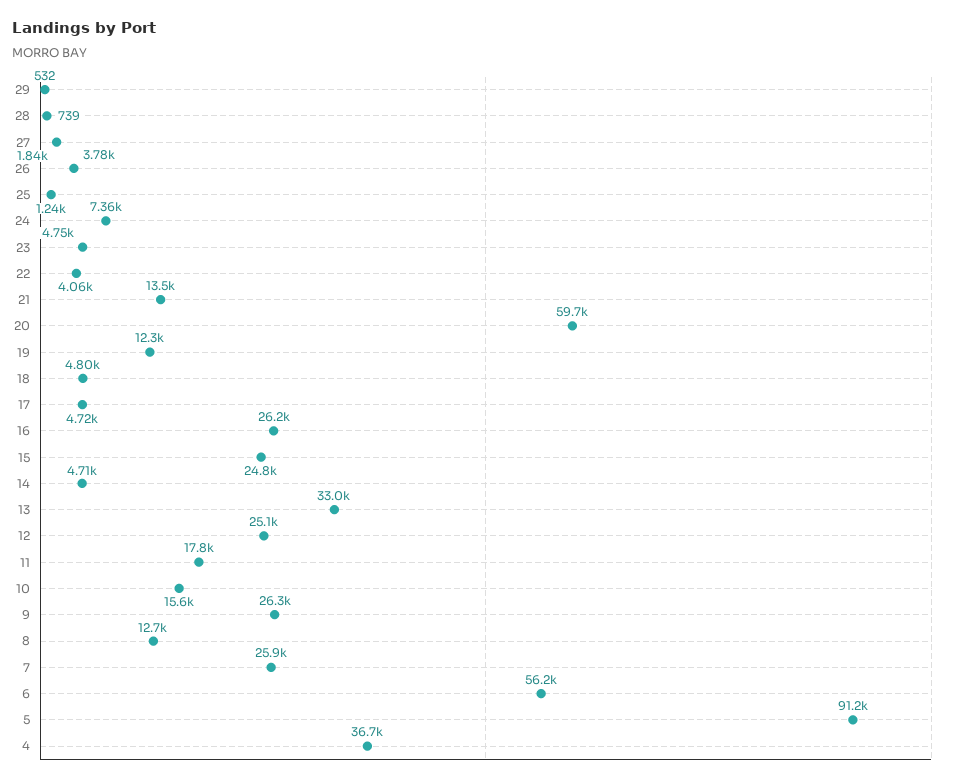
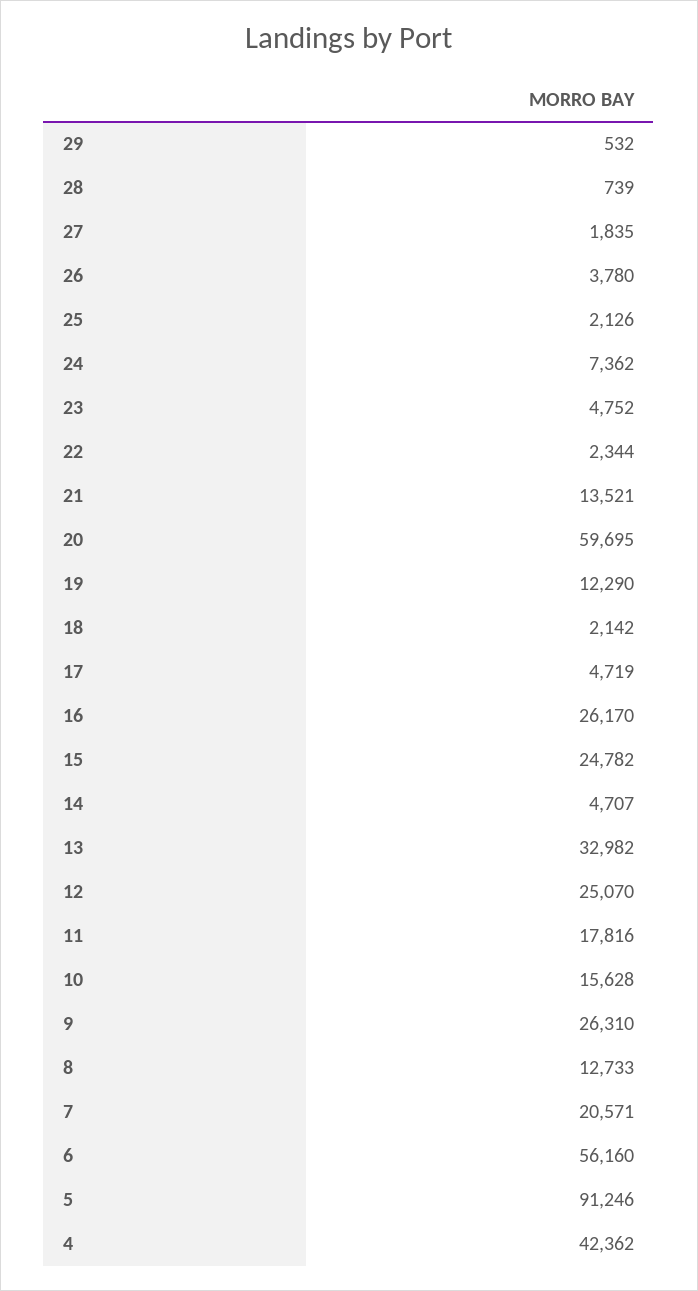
25: 1240 -> 2126
22: 4060 -> 2344
18: 4800 -> 2142
7: 25900 -> 20571
4: 36700 -> 42362

